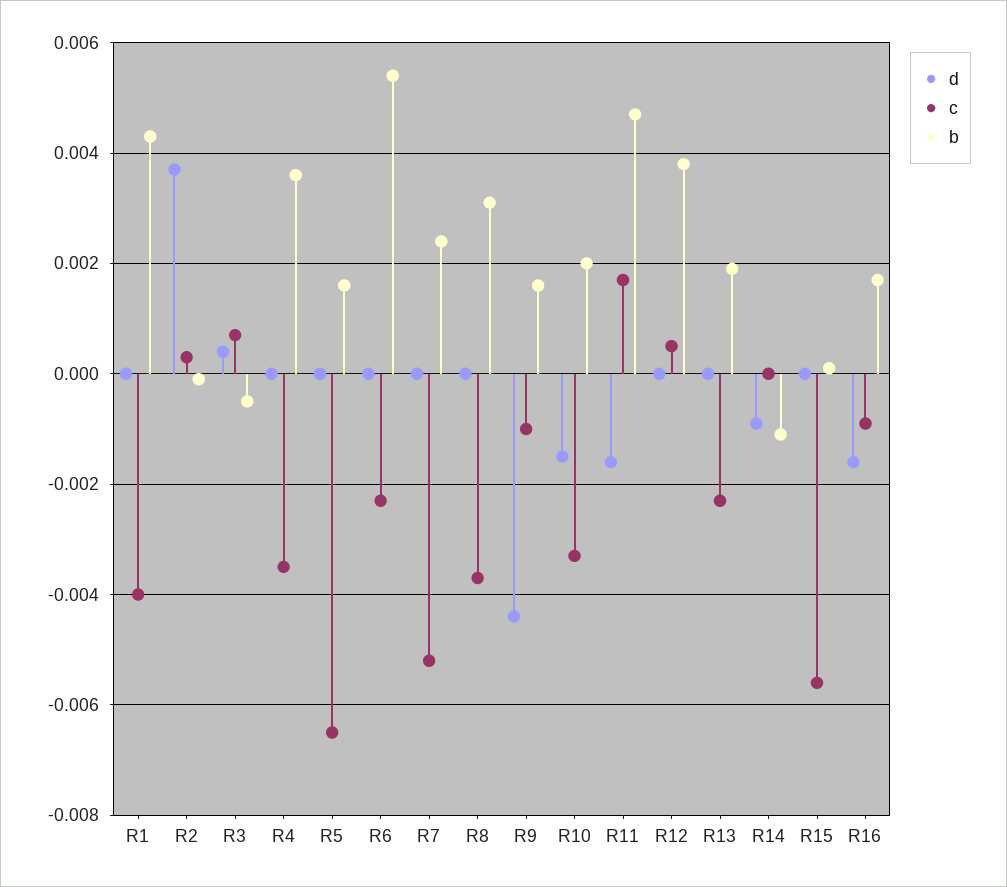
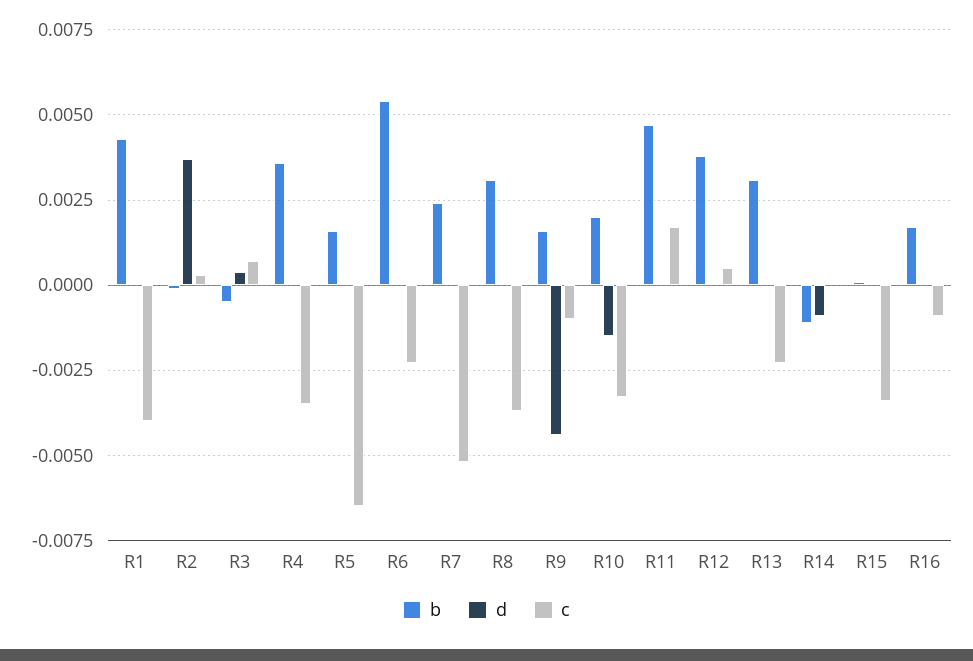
d, R11: -0.0015 -> 0
b, R13: 0.002 -> 0.003
c, R15: -0.0055 -> -0.0035
d, R16: -0.0015 -> 0

